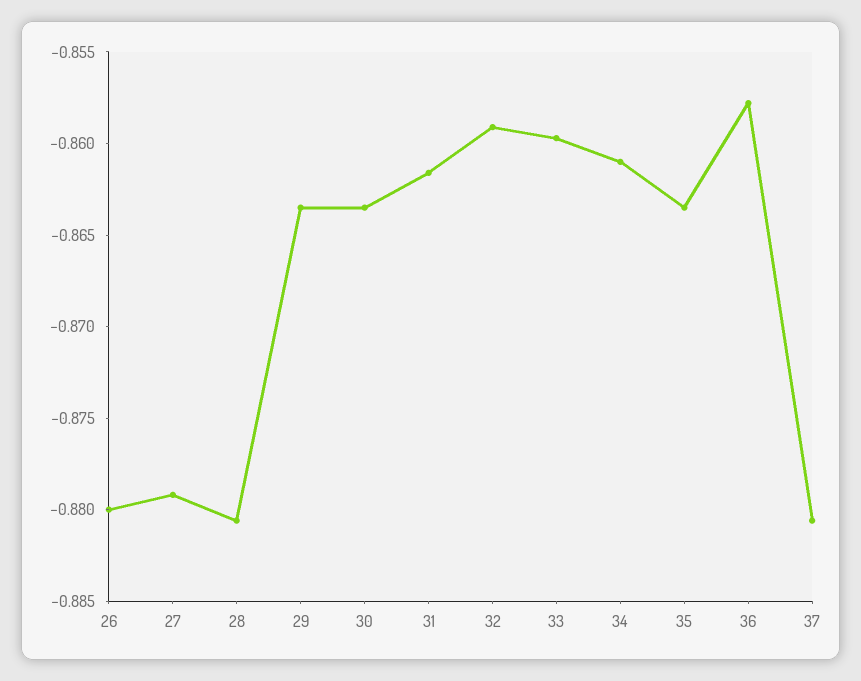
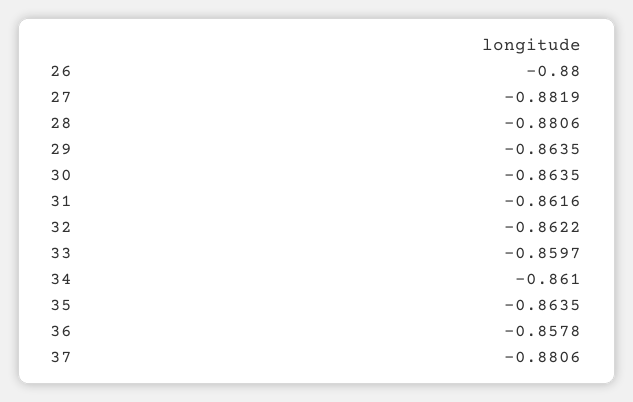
27: -0.879 -> -0.8819
32: -0.859 -> -0.8622

